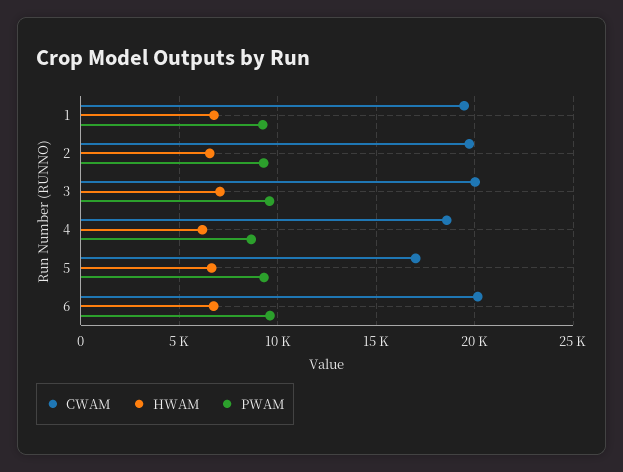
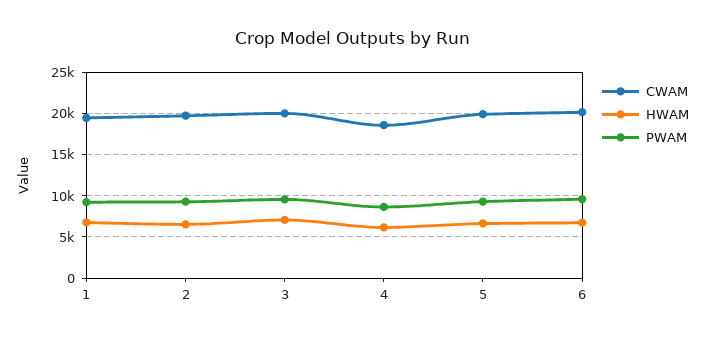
CWAM, 5: 17000 -> 20000

